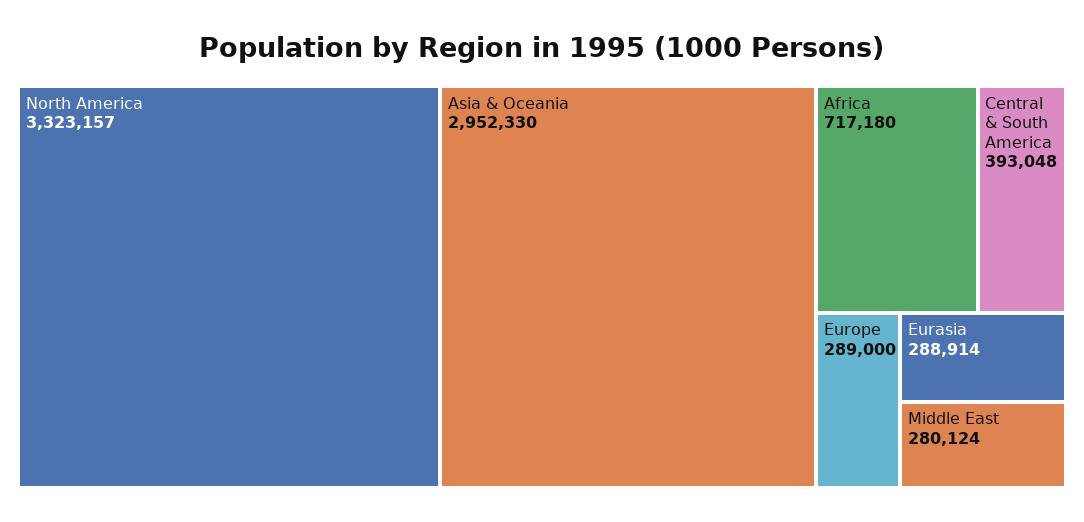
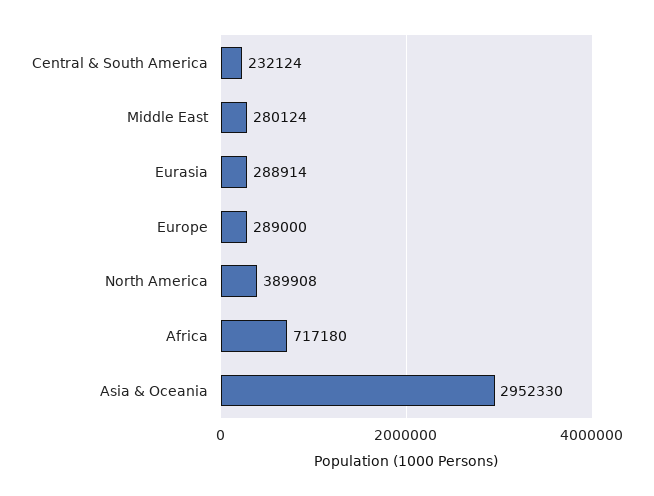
North America: 3323157 -> 389908
Central & South America: 393048 -> 232124

